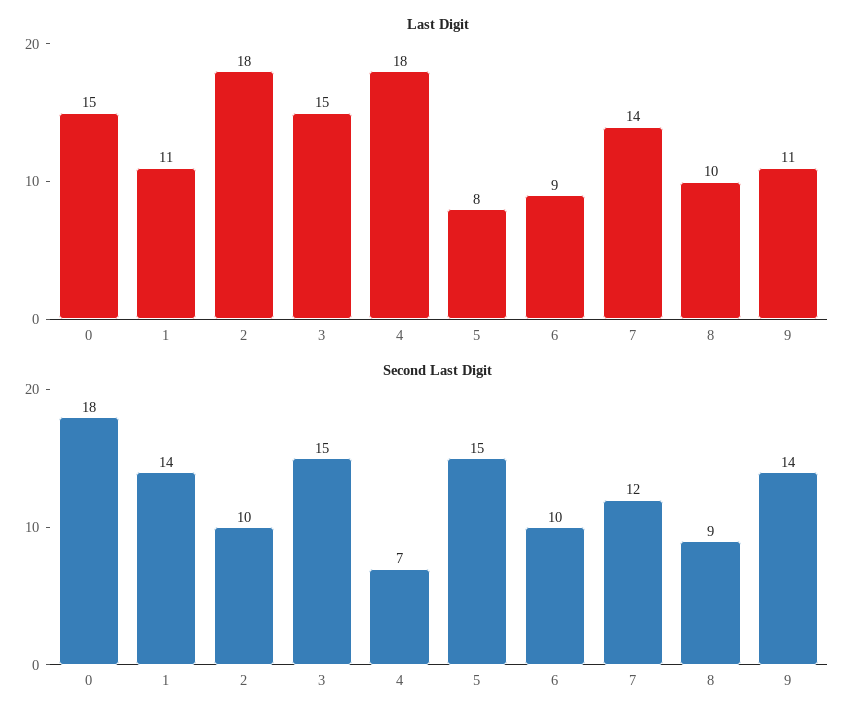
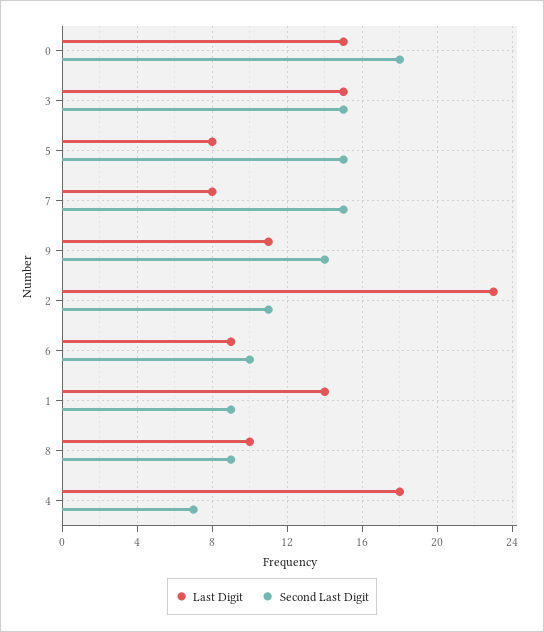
Last Digit, 1: 11 -> 14
Last Digit, 2: 18 -> 23
Last Digit, 7: 14 -> 8
Second Last Digit, 1: 14 -> 9
Second Last Digit, 2: 10 -> 11
Second Last Digit, 7: 12 -> 15

